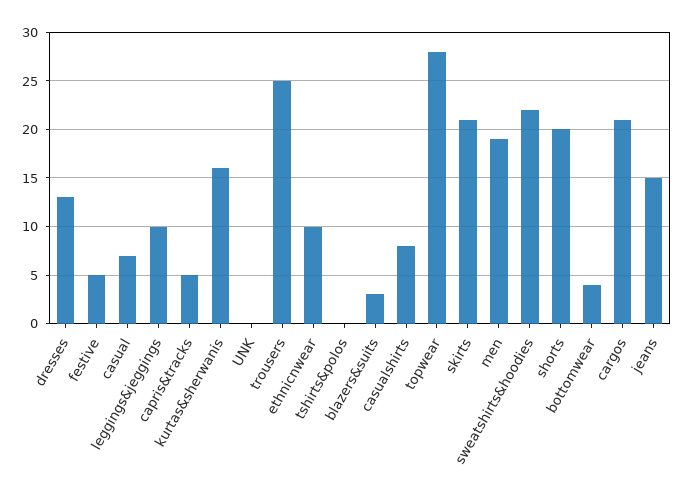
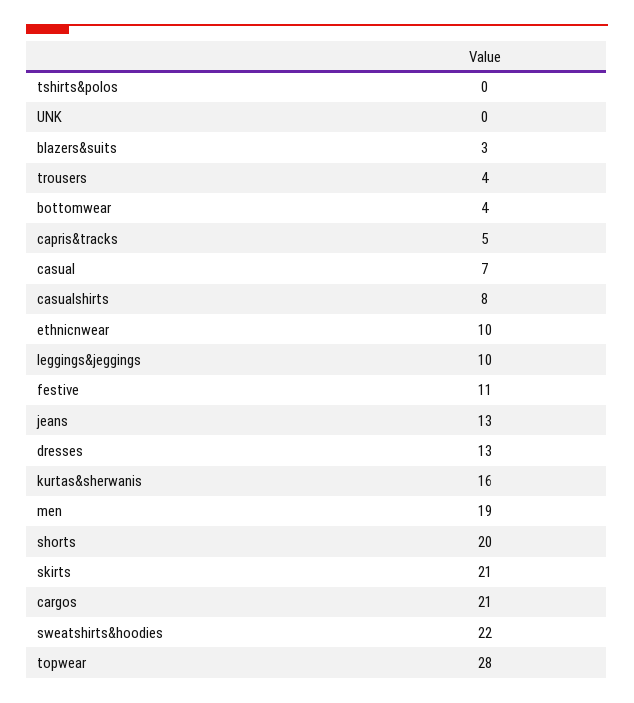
festive: 5 -> 11
trousers: 25 -> 4
jeans: 15 -> 13

